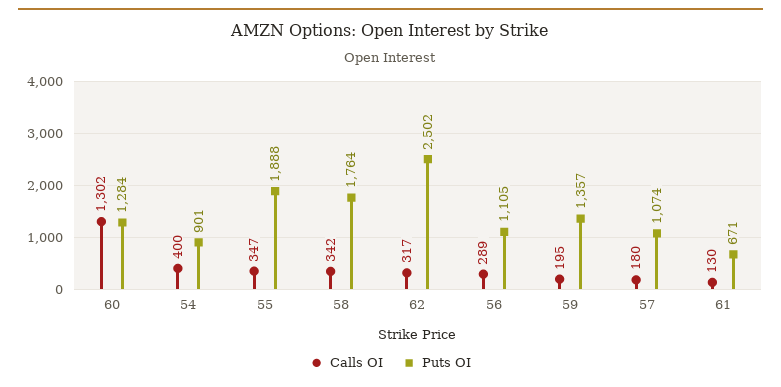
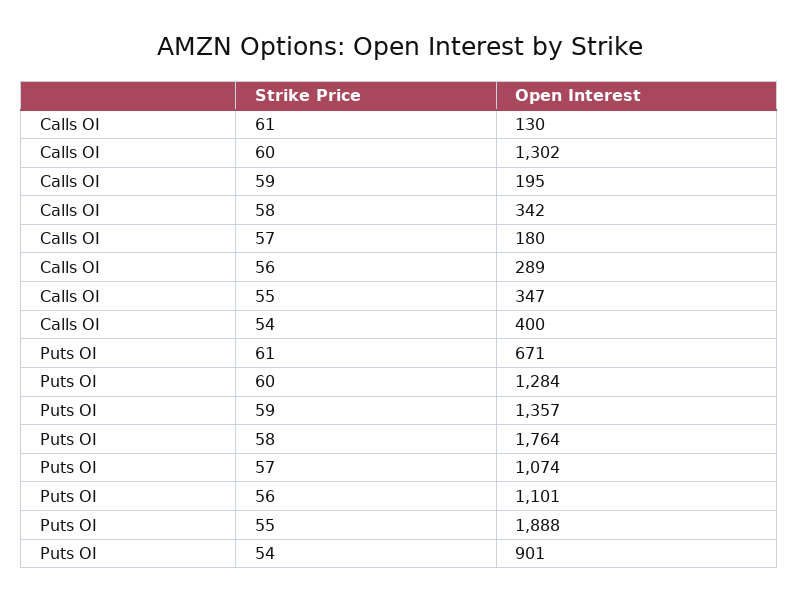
Calls OI, 62: 317 -> none
Puts OI, 62: 2502 -> none
Puts OI, 56: 1105 -> 1101

